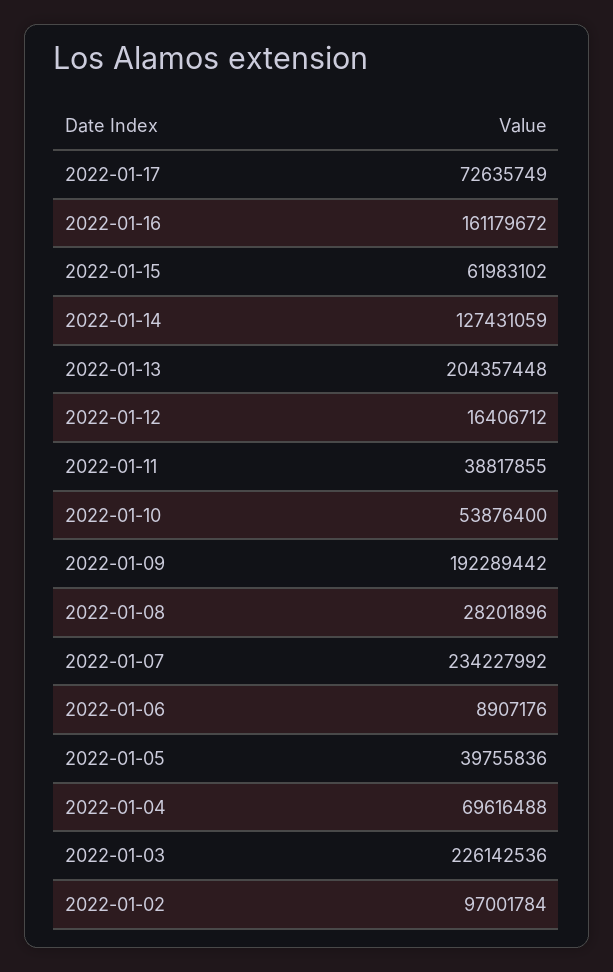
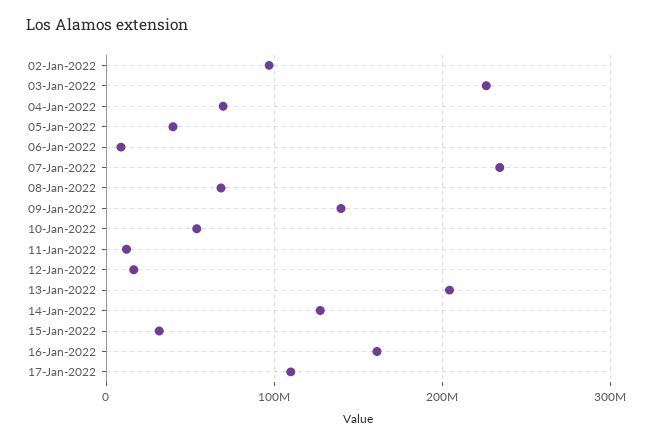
2022-01-17: 72635749 -> 110000000
2022-01-15: 61983102 -> 30000000
2022-01-11: 38817855 -> 10000000
2022-01-09: 192289442 -> 140000000
2022-01-08: 28201896 -> 70000000

